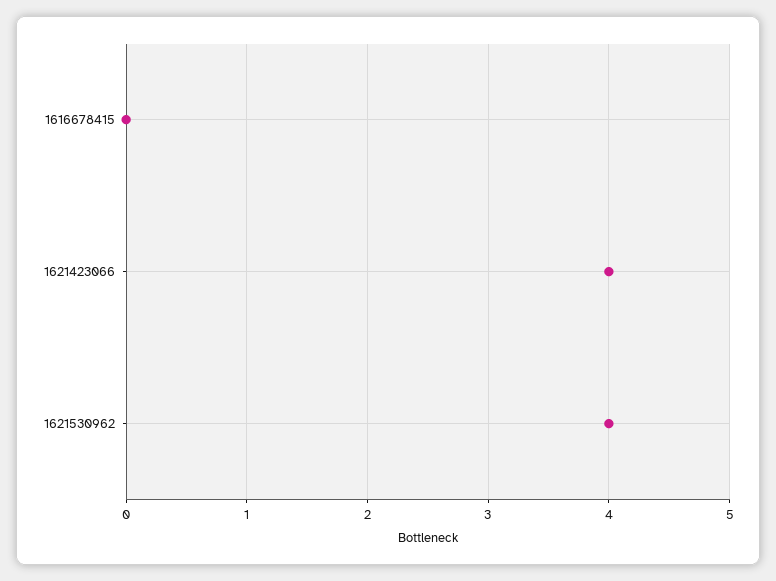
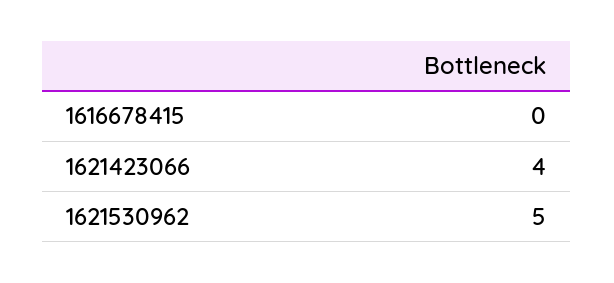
1621530962: 4 -> 5

